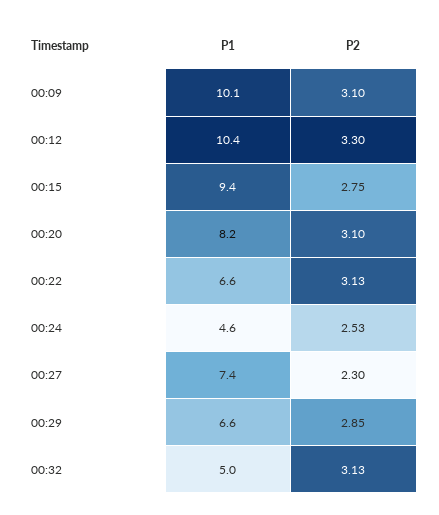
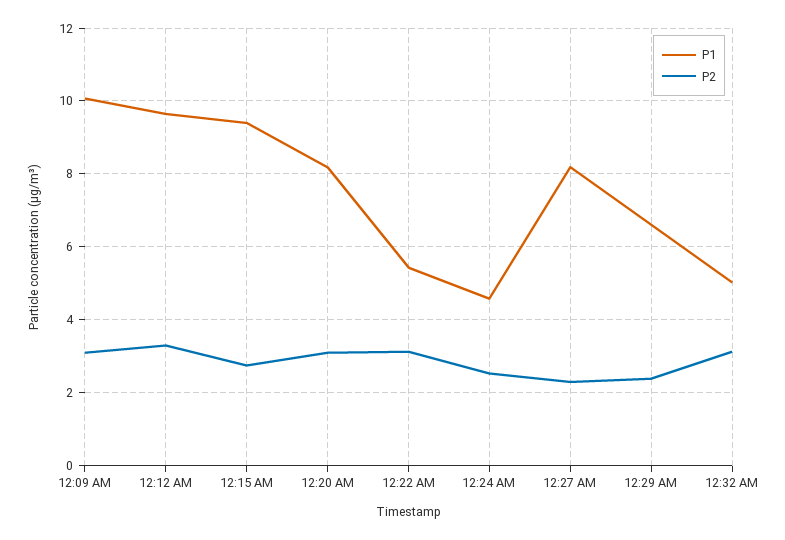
P1, 00:12: 10.4 -> 9.6
P1, 00:22: 6.6 -> 5.4
P1, 00:27: 7.4 -> 8.2
P2, 00:29: 2.85 -> 2.4

